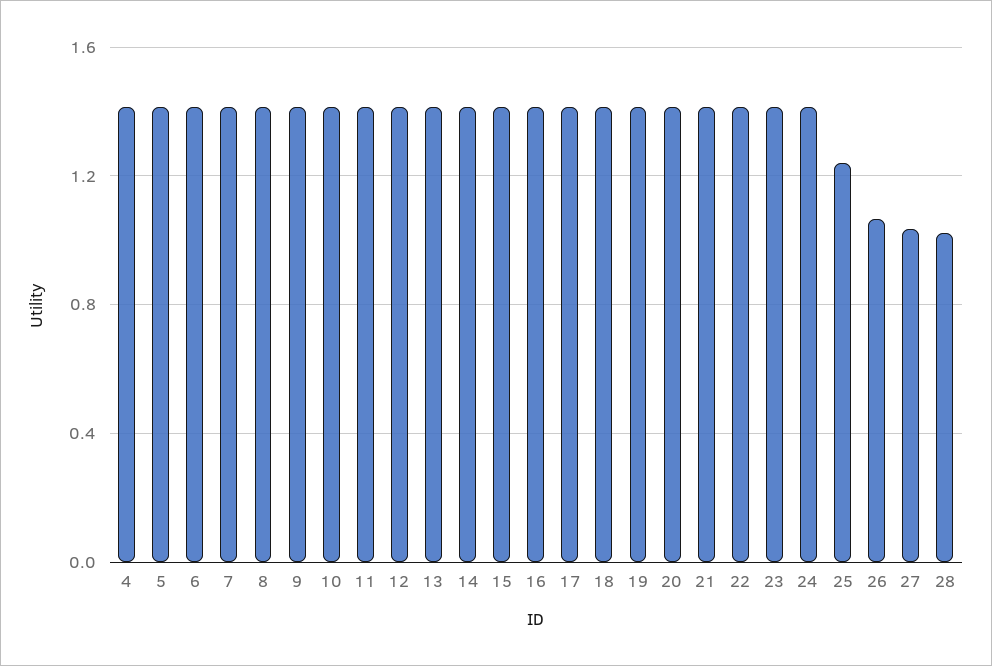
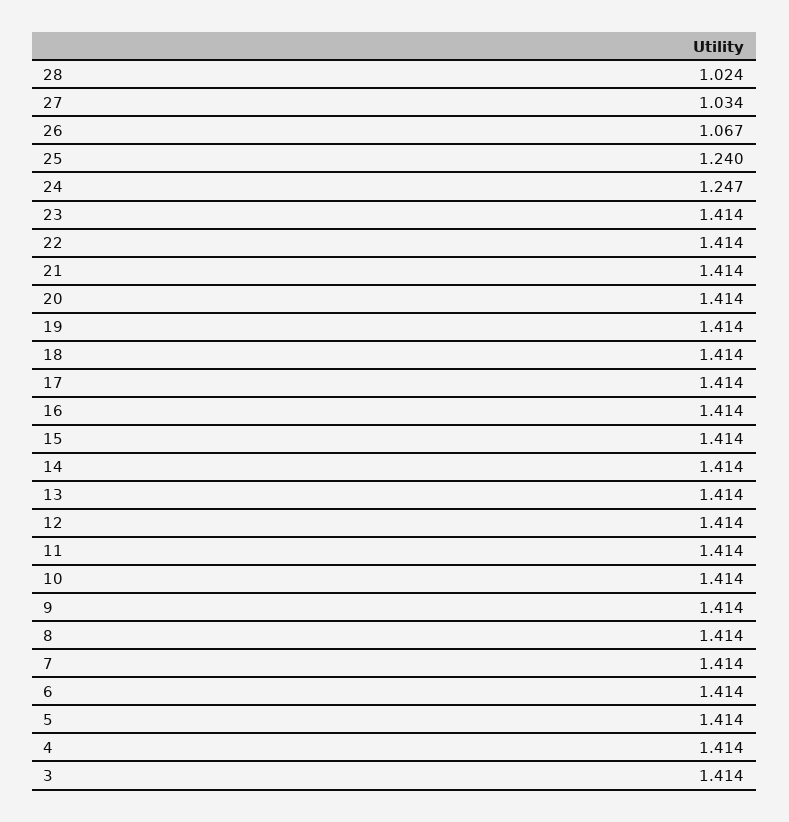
24: 1.4 -> 1.247
3: none -> 1.414

